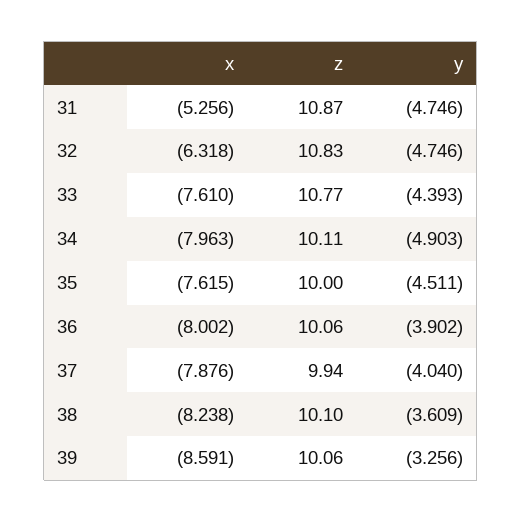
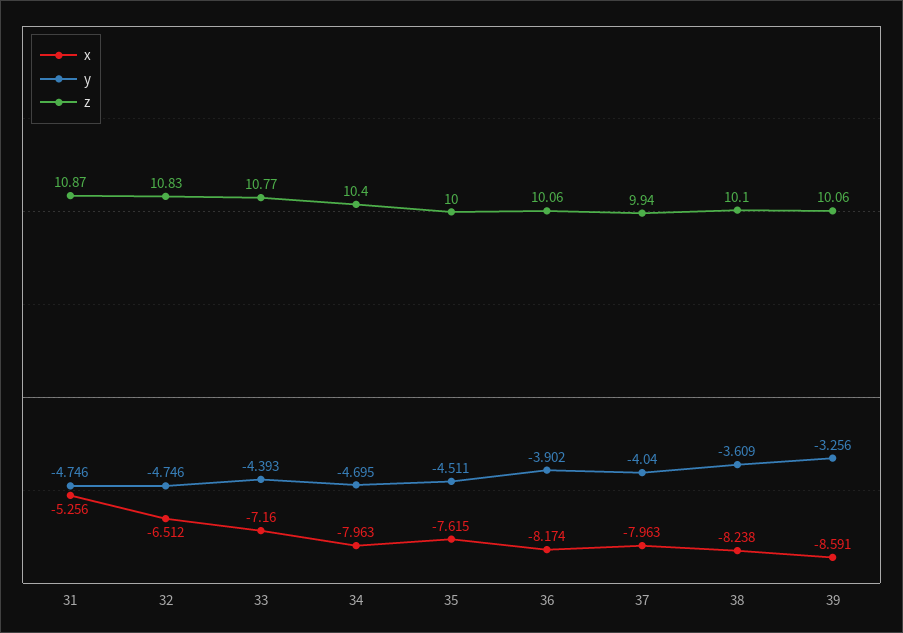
x, 32: -6.318 -> -6.512
x, 33: -7.61 -> -7.16
z, 34: 10.11 -> 10.4
y, 34: -4.903 -> -4.695
x, 36: -8.002 -> -8.174
x, 37: -7.876 -> -7.963

